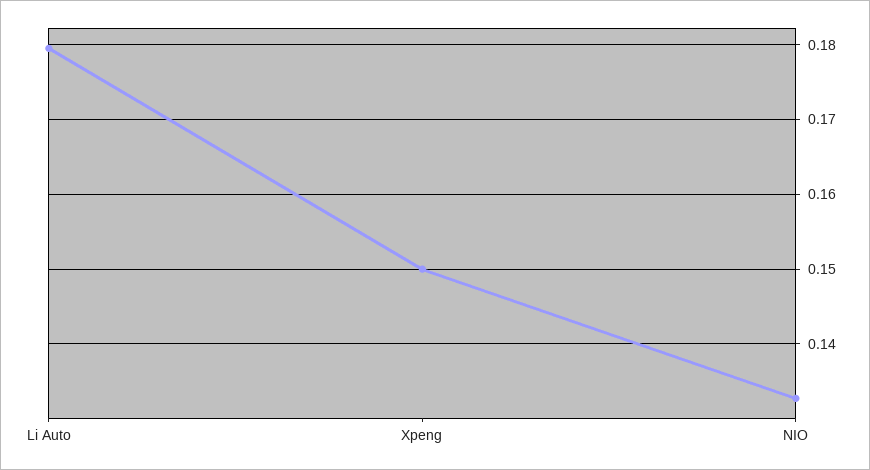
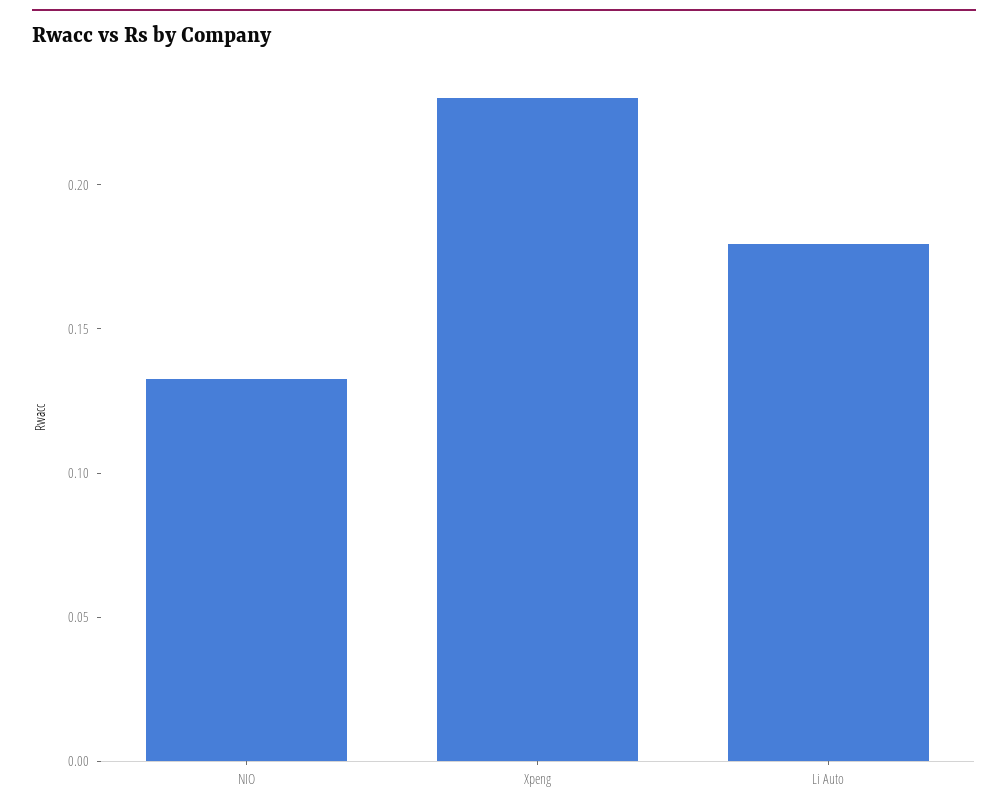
Xpeng: 0.15 -> 0.23

